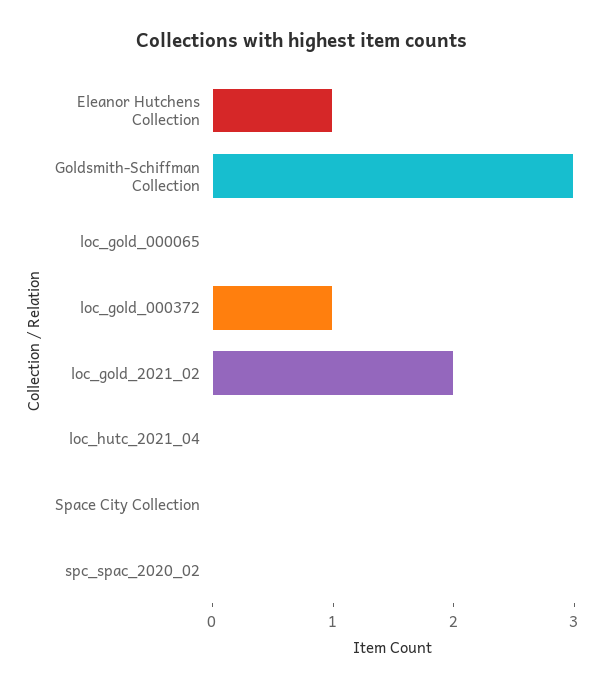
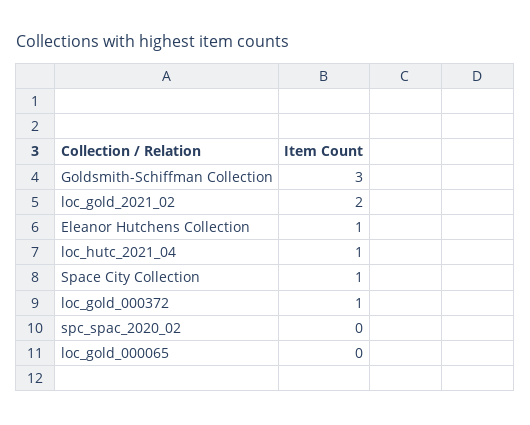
loc_hutc_2021_04: 0 -> 1
Space City Collection: 0 -> 1

